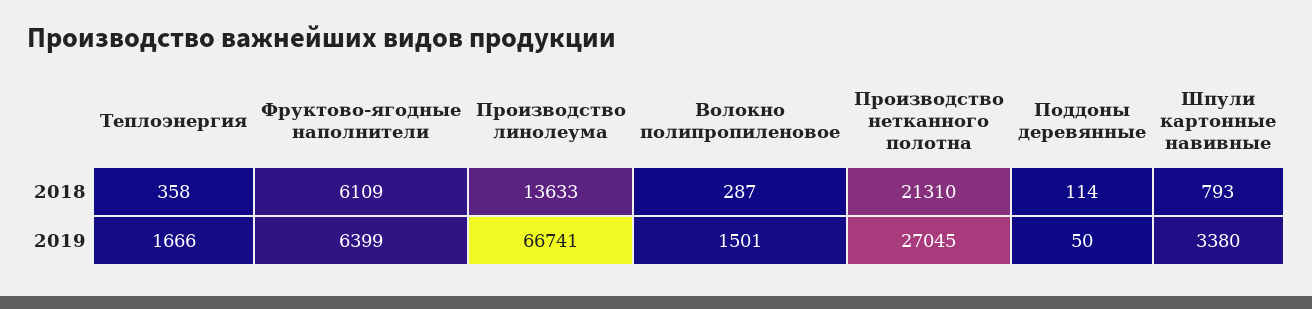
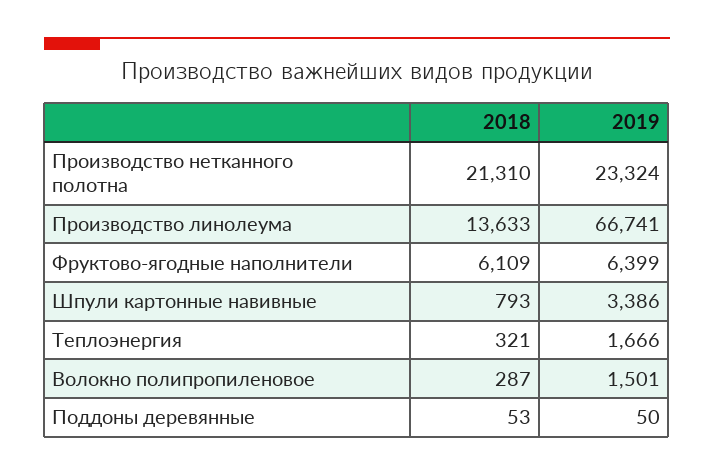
Теплоэнергия, 2018: 358 -> 321
Поддоны деревянные, 2018: 114 -> 53
Производство нетканного полотна, 2019: 27045 -> 23324
Шпули картонные навивные, 2019: 3380 -> 3386

